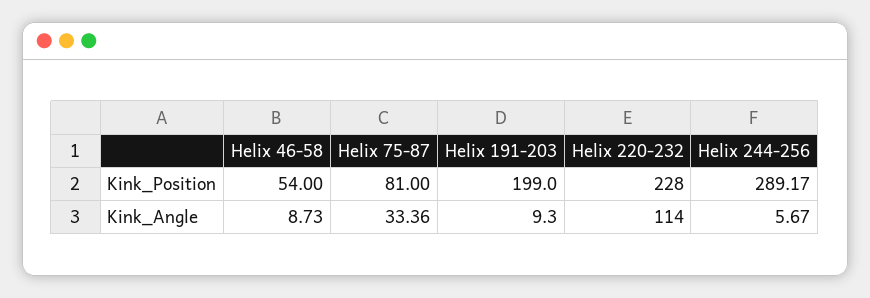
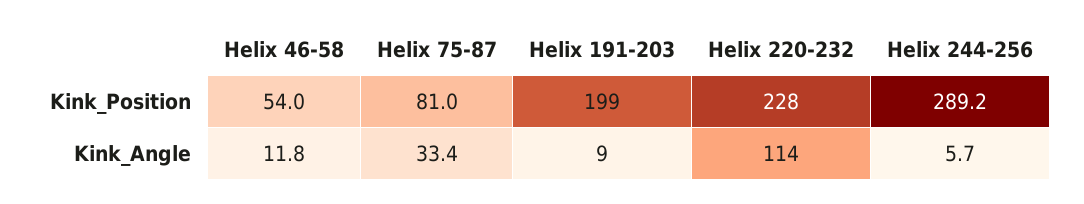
Helix 46-58, Kink_Angle: 8.73 -> 11.8

